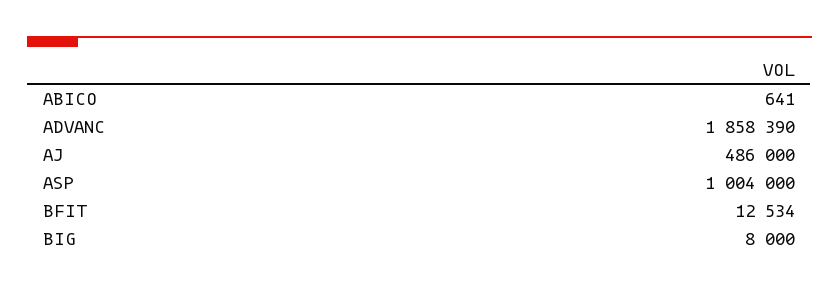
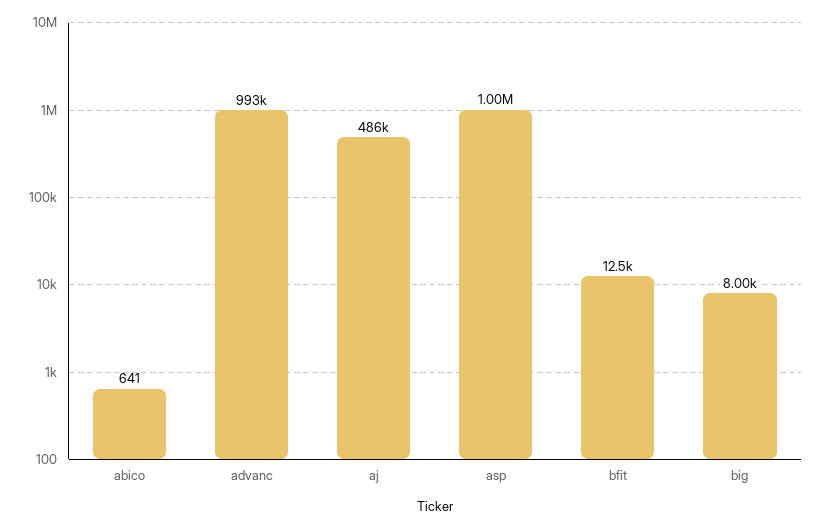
ADVANC: 1858390 -> 993000

